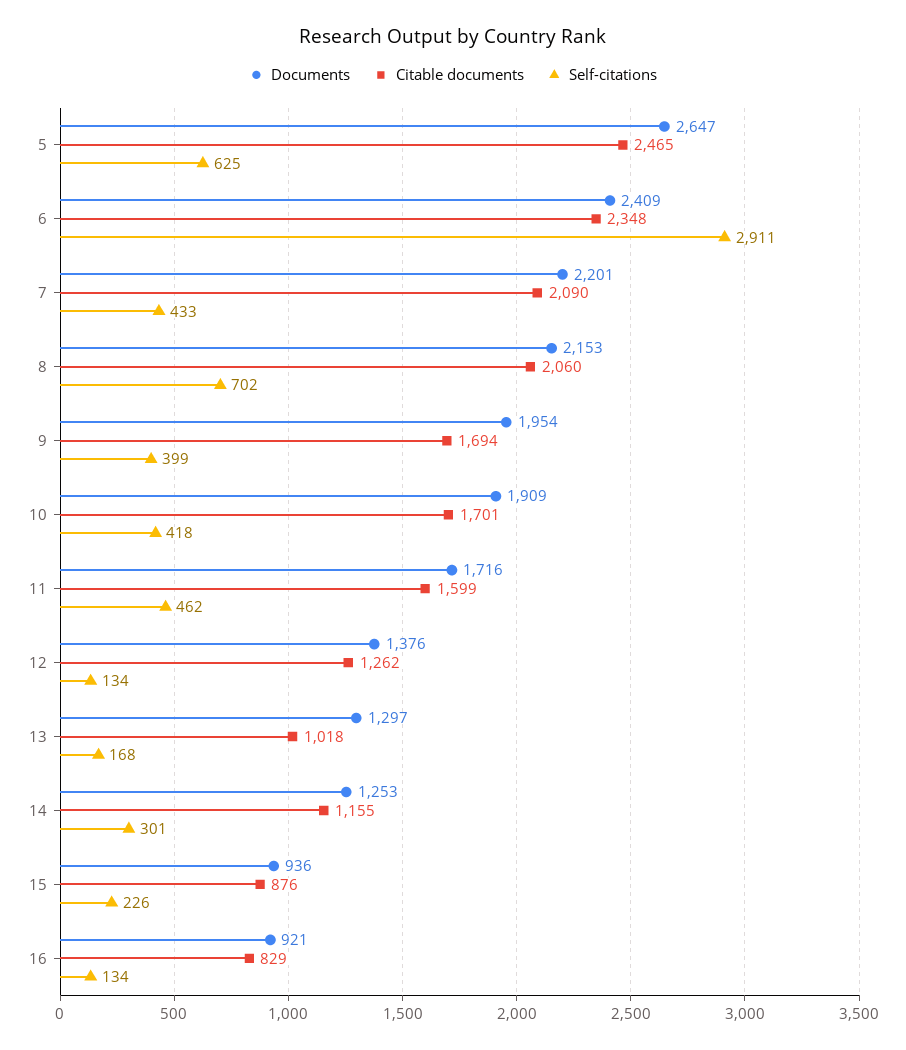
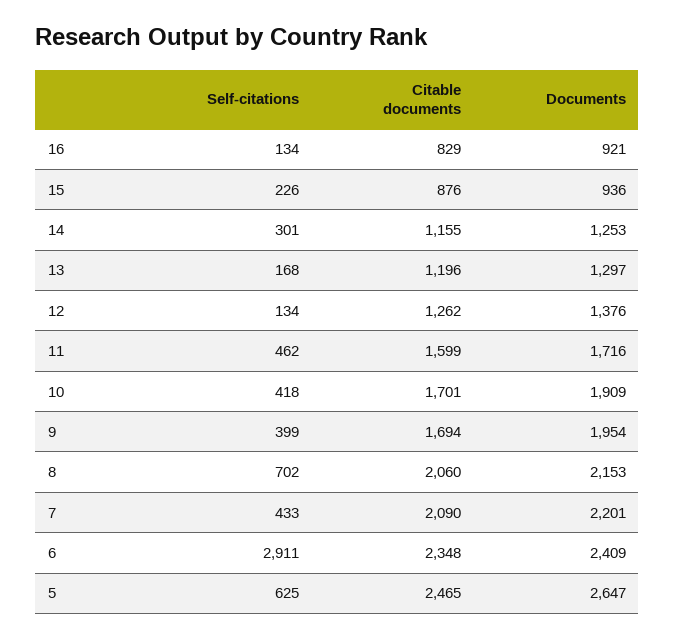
Citable documents, 13: 1018 -> 1196

